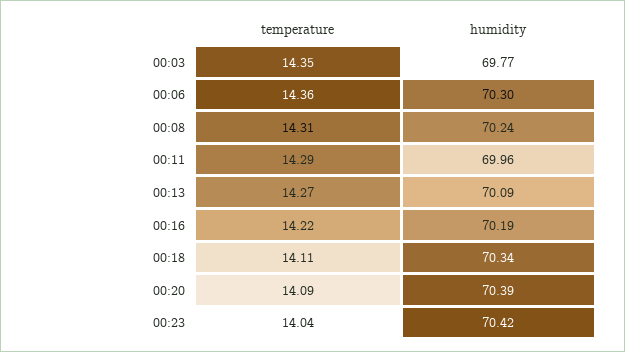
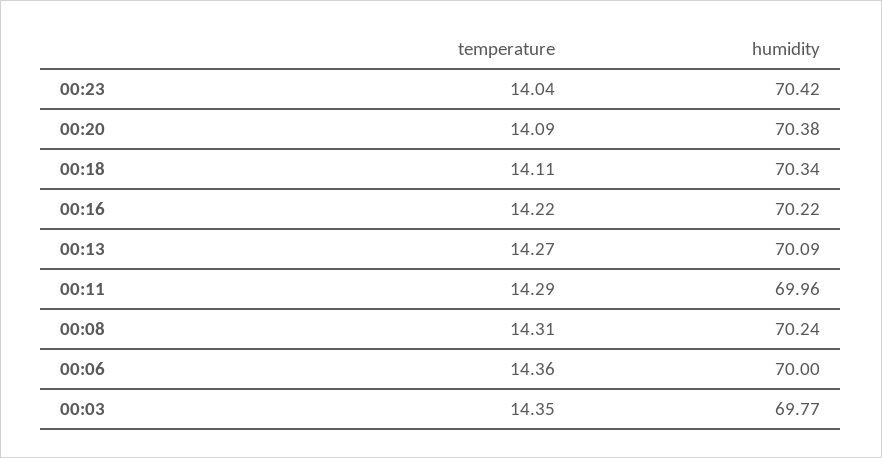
humidity, 00:06: 70.3 -> 70
humidity, 00:16: 70.19 -> 70.22
humidity, 00:20: 70.39 -> 70.38

